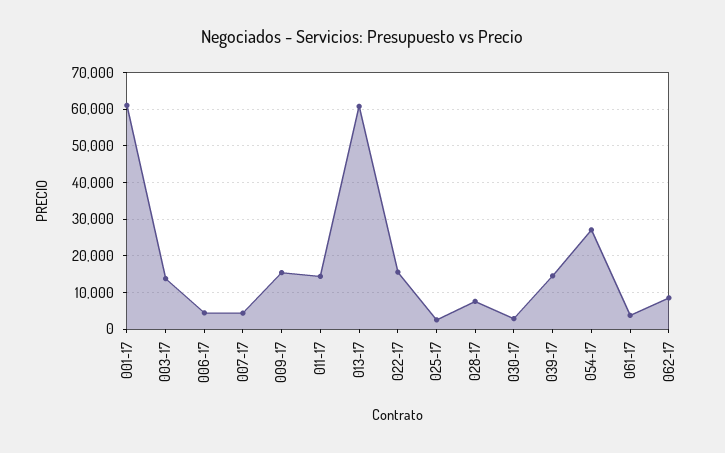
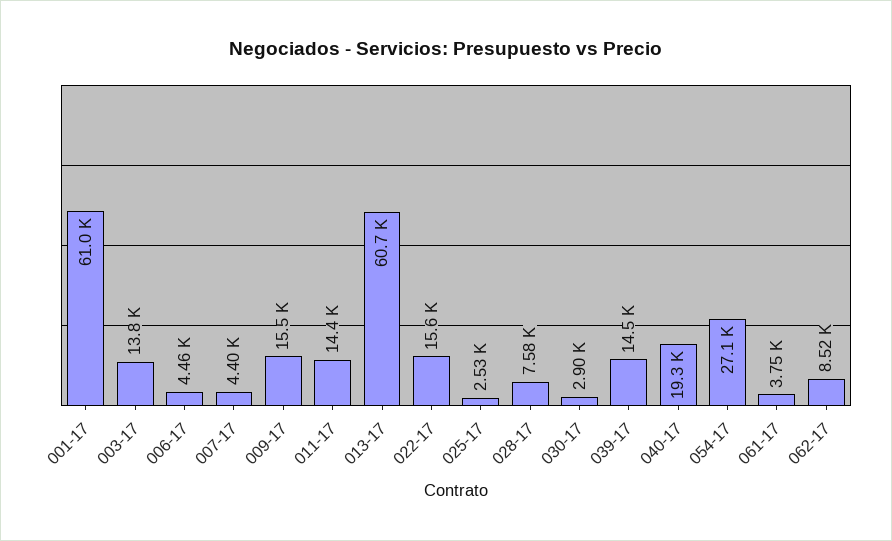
040-17: none -> 19300

